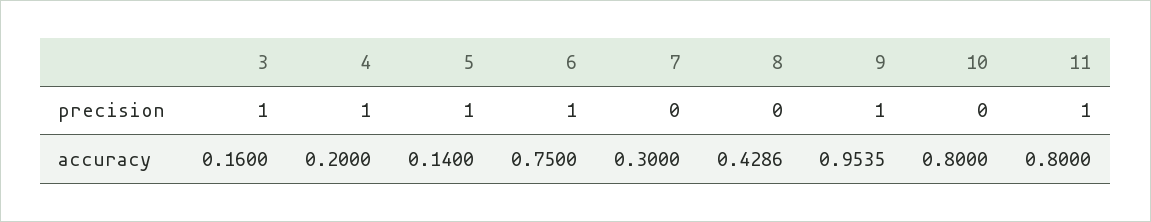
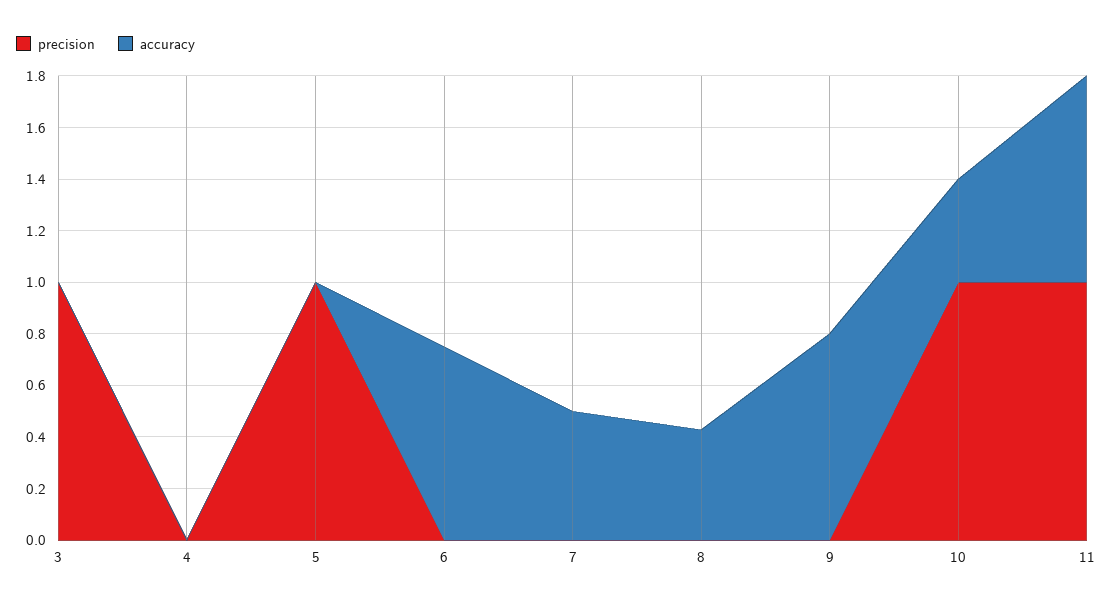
precision, 4: 1 -> 0
precision, 6: 1 -> 0
precision, 9: 1 -> 0
precision, 10: 0 -> 1
accuracy, 3: 0.16 -> 0
accuracy, 4: 0.2 -> 0
accuracy, 5: 0.14 -> 0
accuracy, 7: 0.3 -> 0.5
accuracy, 9: 0.9535 -> 0.8
accuracy, 10: 0.8 -> 0.4

